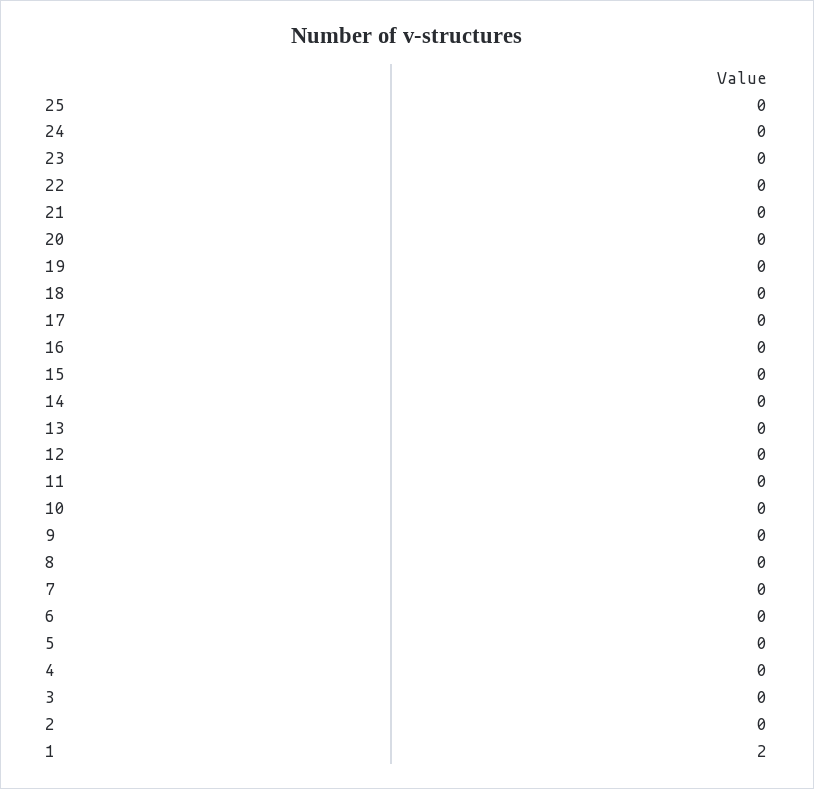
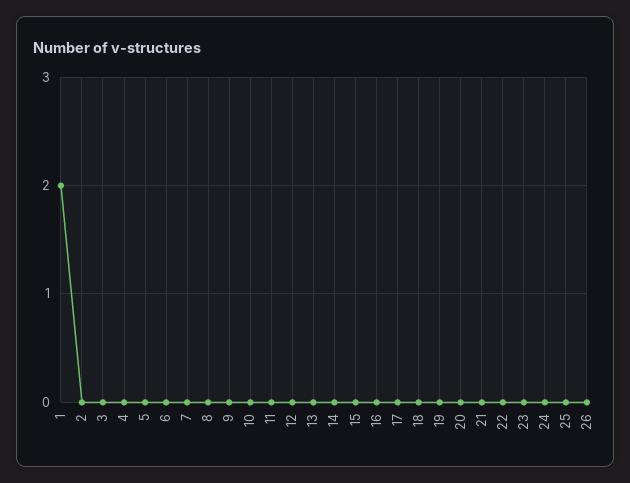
26: none -> 0

